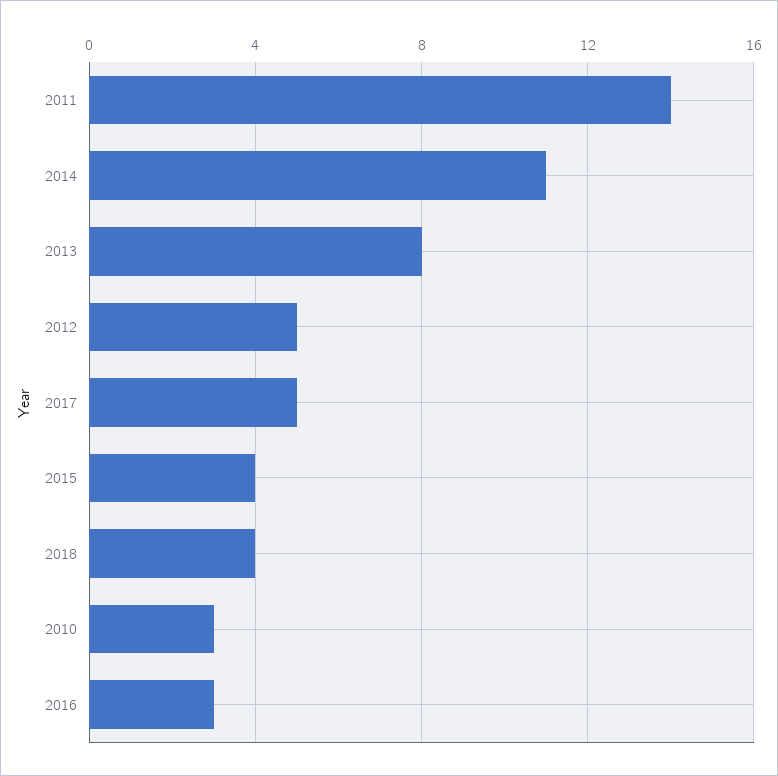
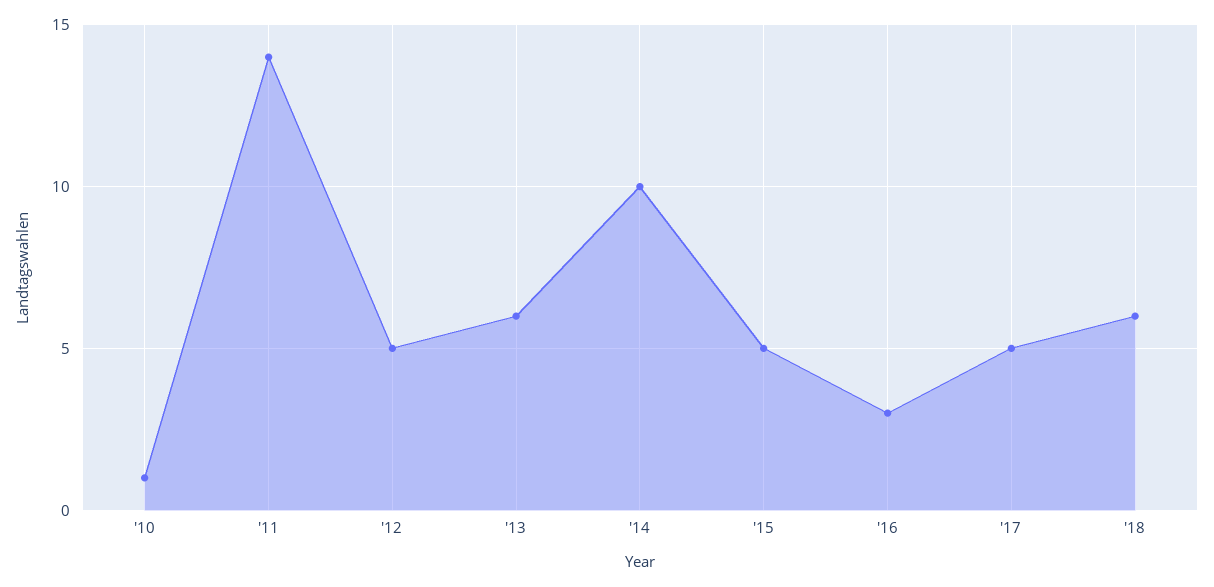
2014: 11 -> 10
2013: 8 -> 6
2015: 4 -> 5
2018: 4 -> 6
2010: 3 -> 1

